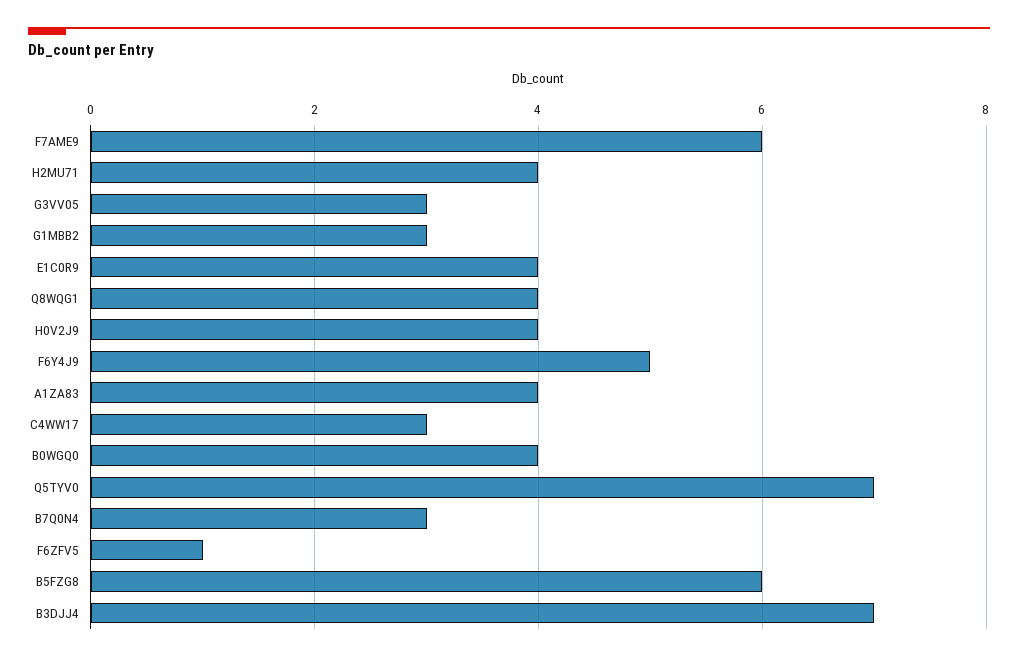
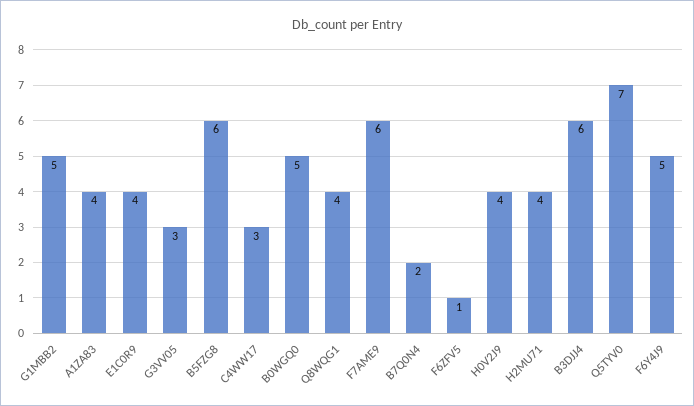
G1MBB2: 3 -> 5
B0WGQ0: 4 -> 5
B7Q0N4: 3 -> 2
B3DJJ4: 7 -> 6

